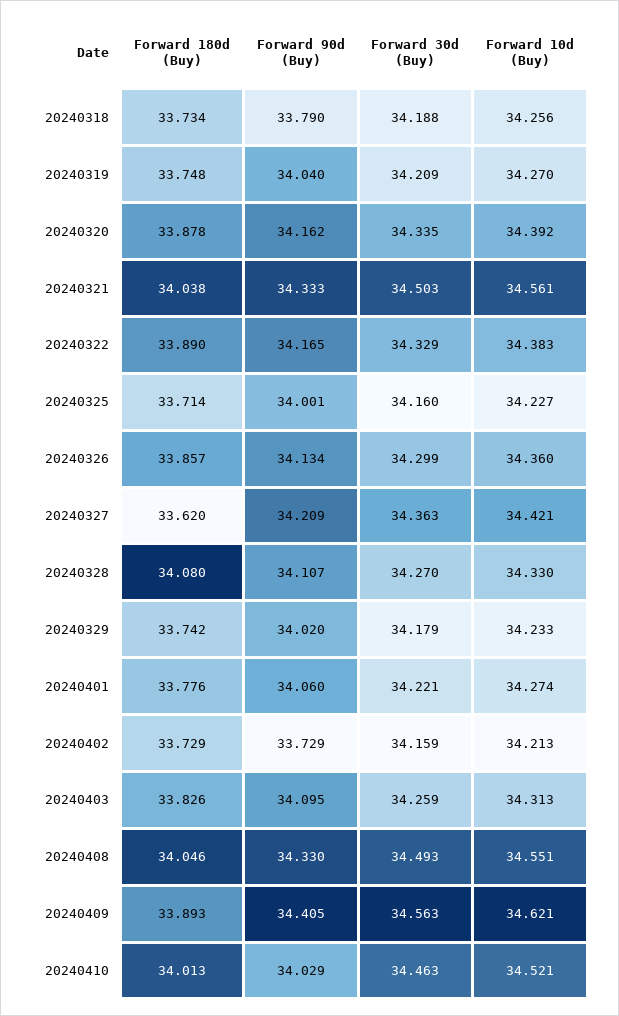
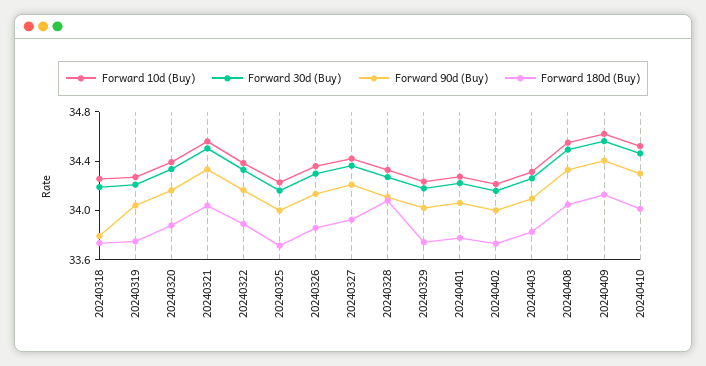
Forward 180d (Buy), 20240327: 33.62 -> 33.9
Forward 90d (Buy), 20240402: 33.729 -> 34
Forward 180d (Buy), 20240409: 33.893 -> 34.1
Forward 90d (Buy), 20240410: 34.029 -> 34.3

